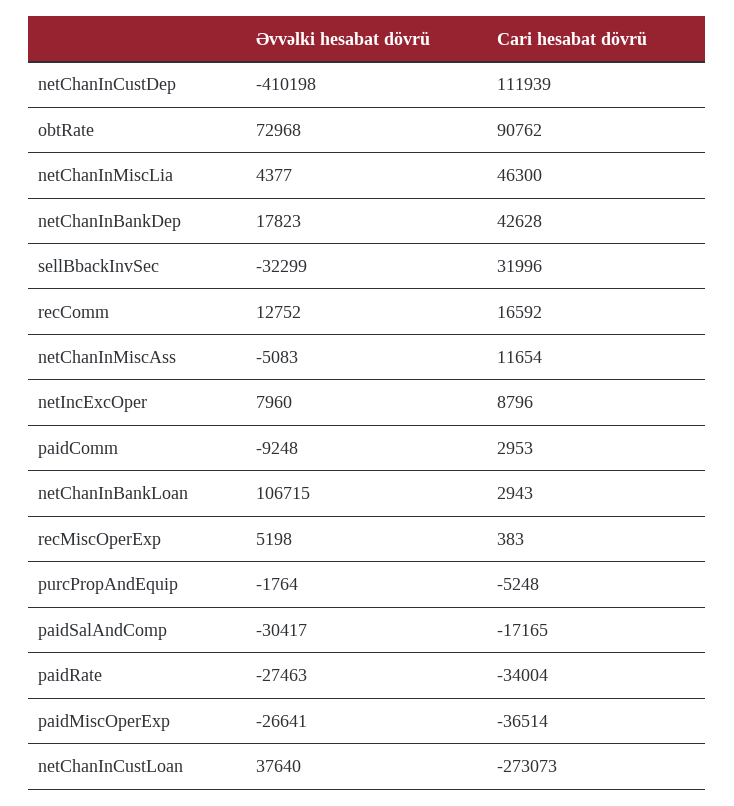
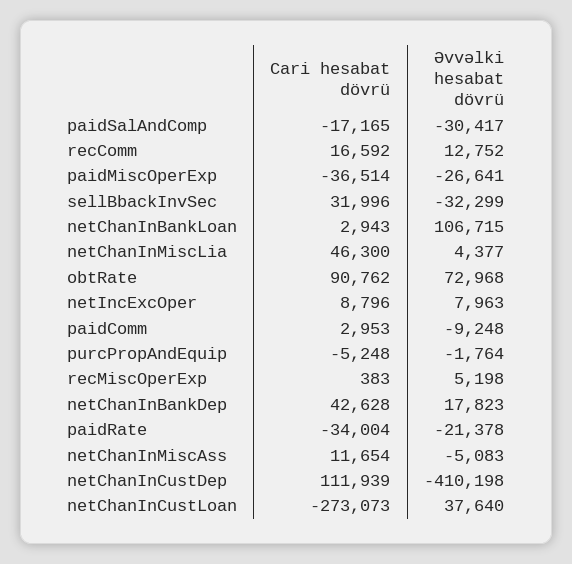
Əvvəlki hesabat dövrü, netIncExcOper: 7960 -> 7963
Əvvəlki hesabat dövrü, paidRate: -27463 -> -21378

